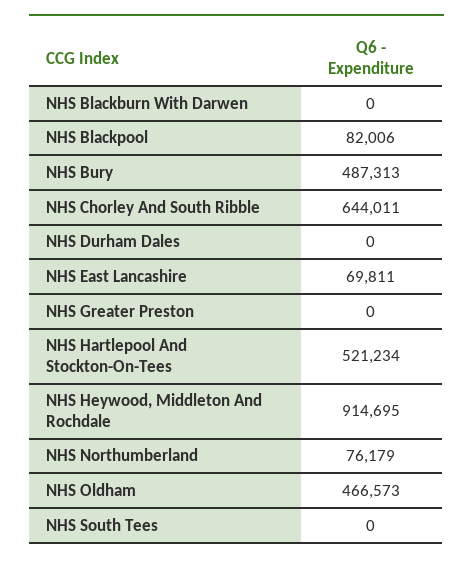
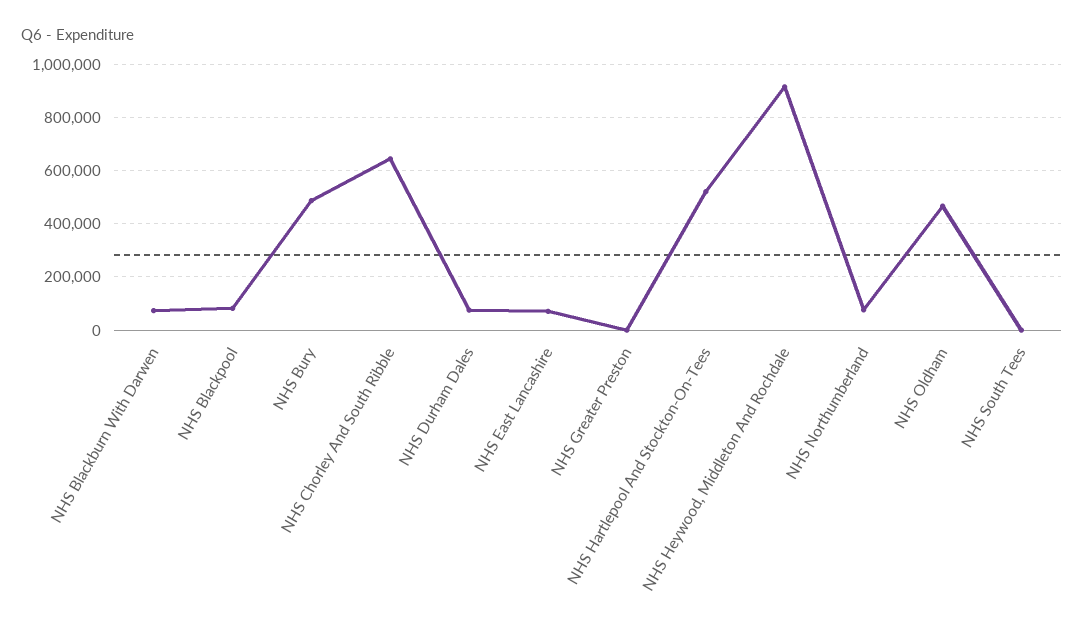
NHS Blackburn With Darwen: 0 -> 75000
NHS Durham Dales: 0 -> 75000

